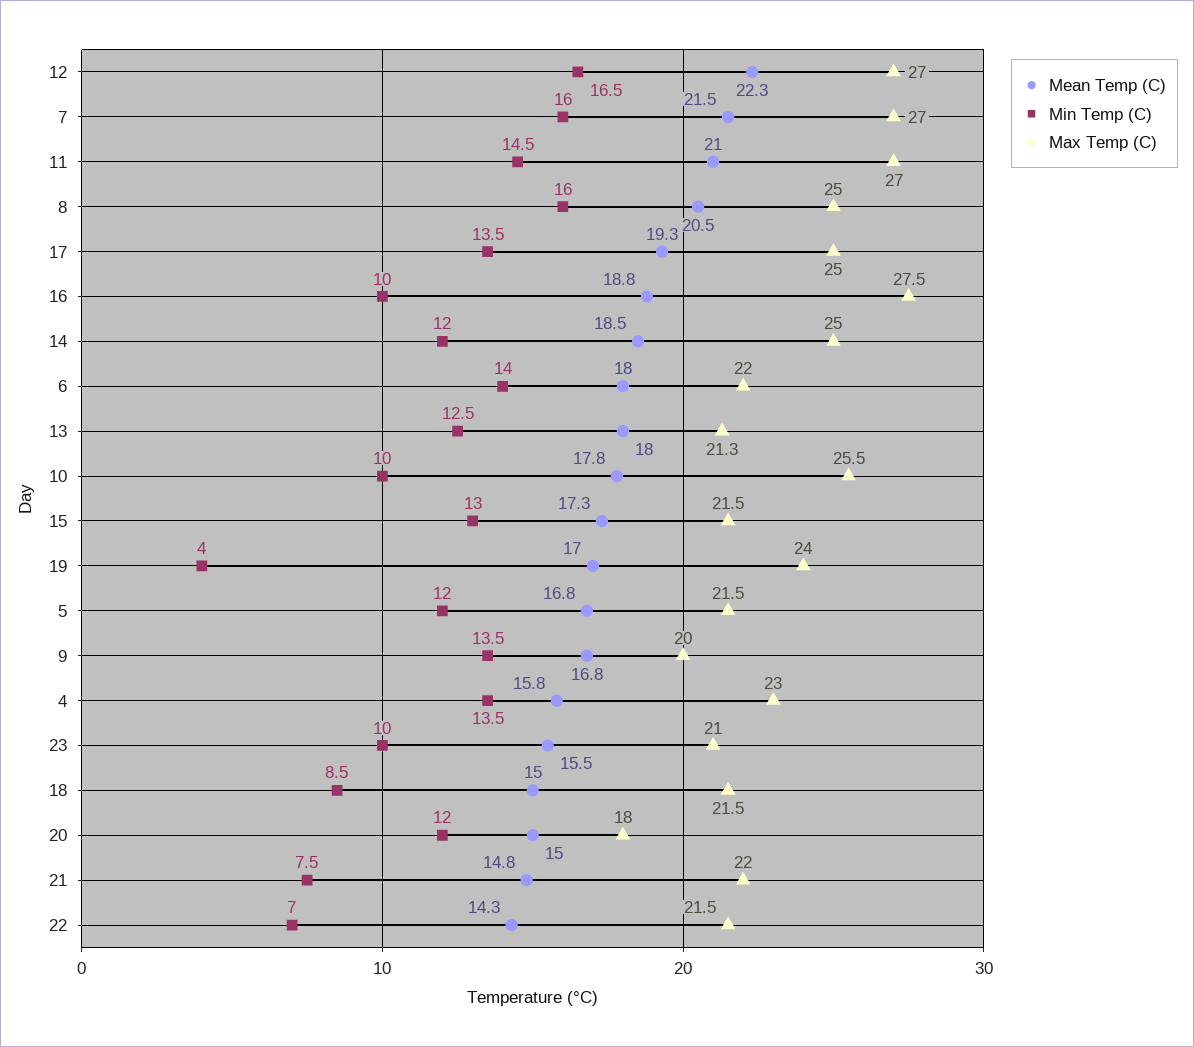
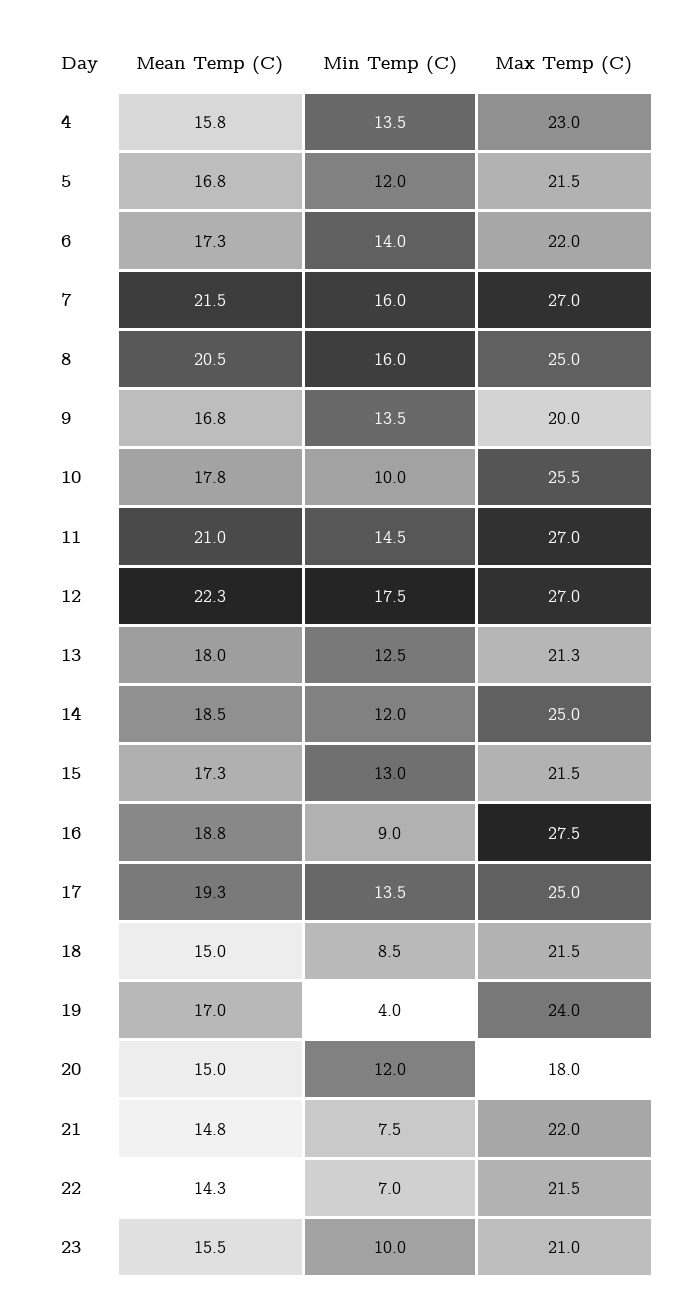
Min Temp (C), 12: 16.5 -> 17.5
Min Temp (C), 16: 10 -> 9
Mean Temp (C), 6: 18 -> 17.3

